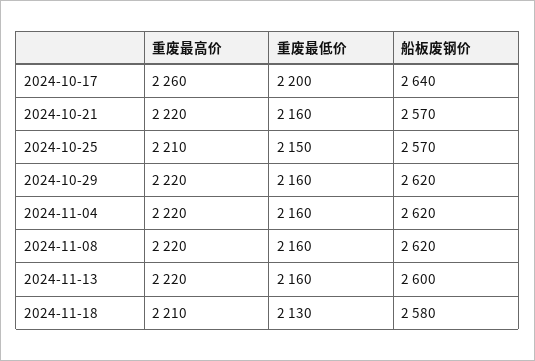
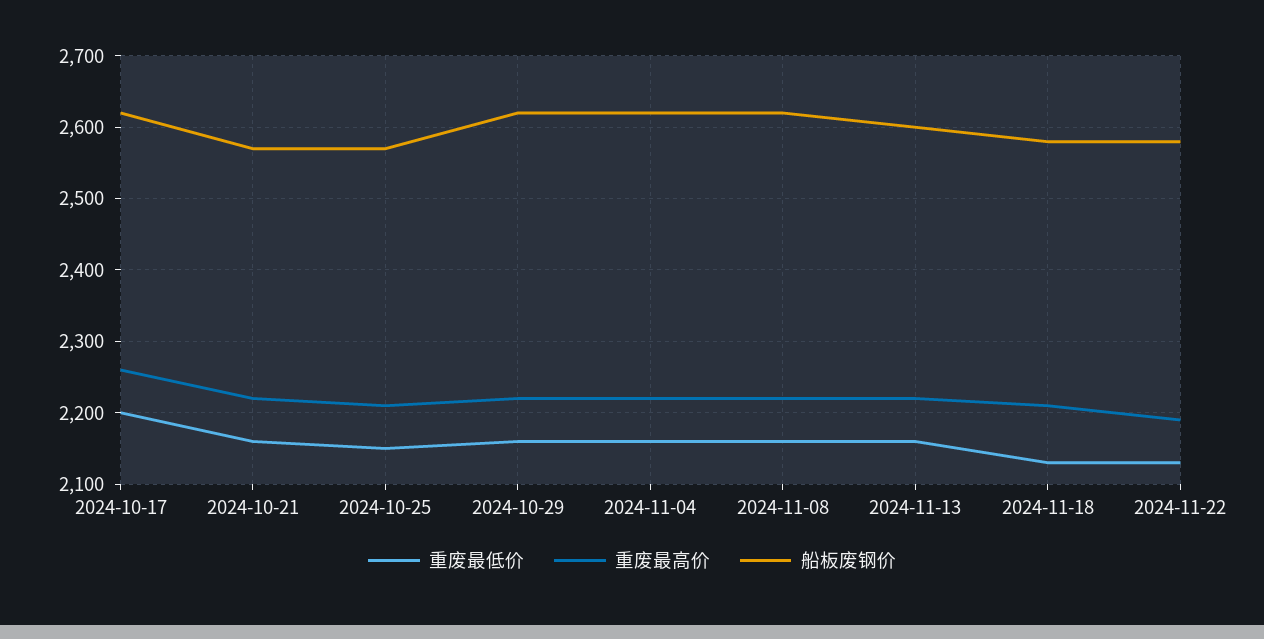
船板废钢价, 2024-10-17: 2640 -> 2620
重废最低价, 2024-11-22: none -> 2130
重废最高价, 2024-11-22: none -> 2190
船板废钢价, 2024-11-22: none -> 2580

